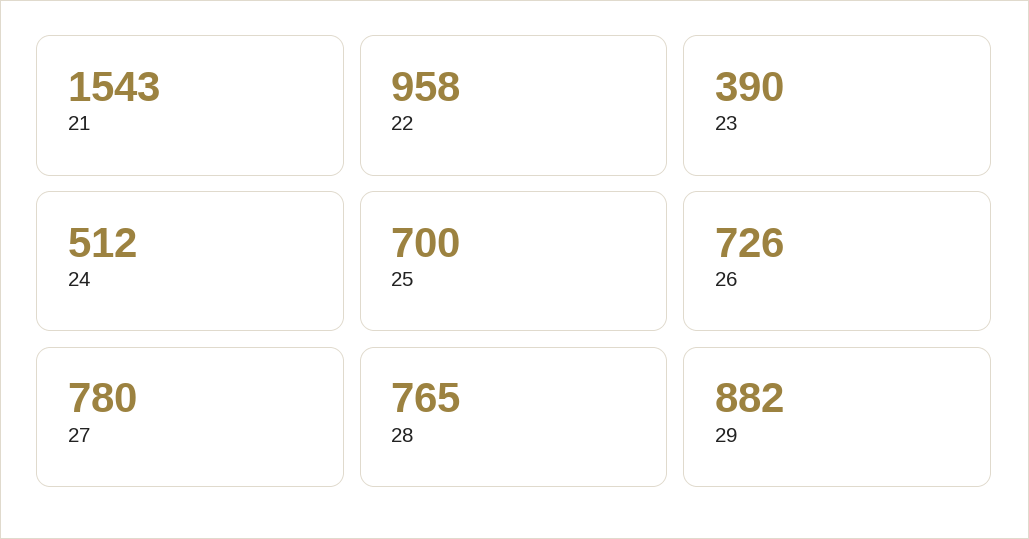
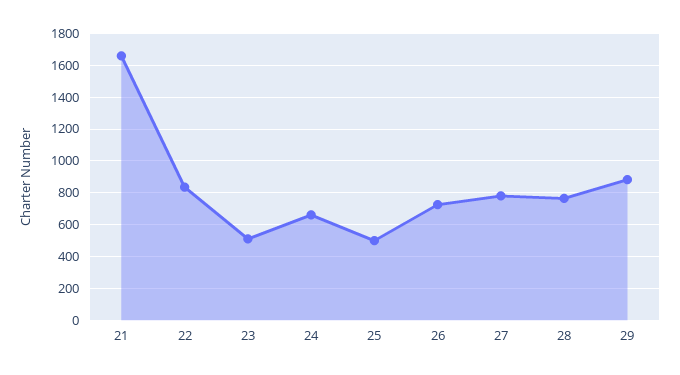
21: 1543 -> 1650
22: 958 -> 850
23: 390 -> 500
24: 512 -> 650
25: 700 -> 500

